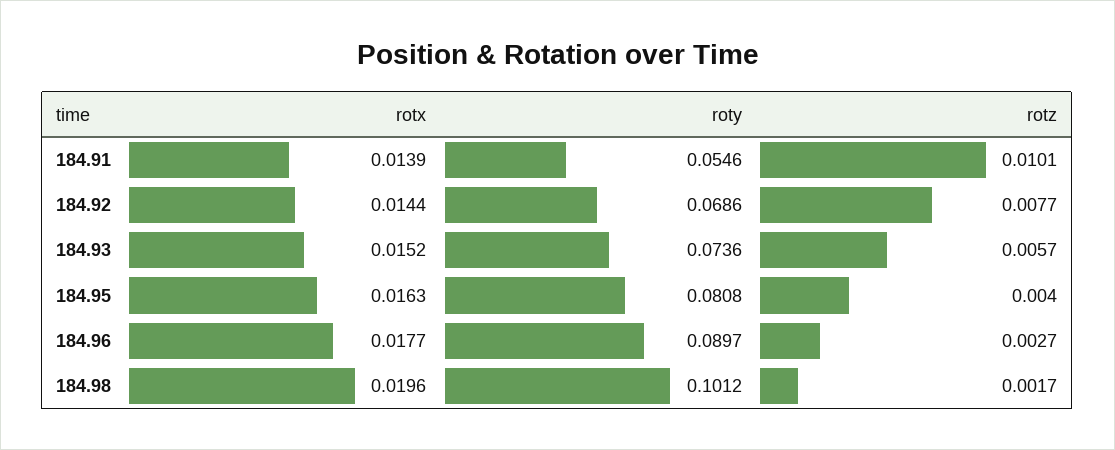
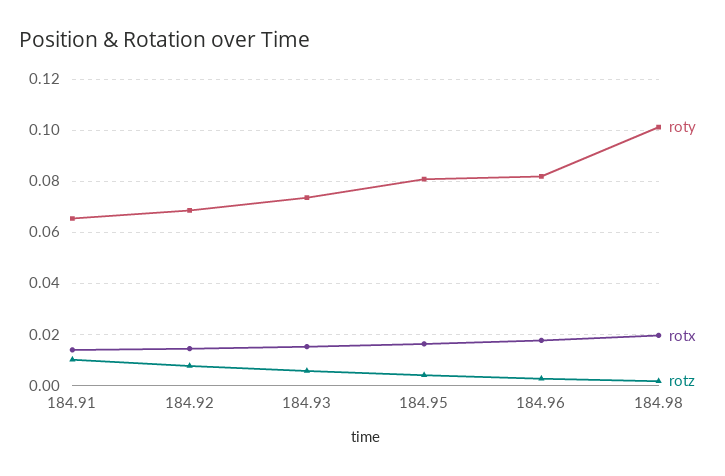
roty, 184.91: 0.0546 -> 0.065
roty, 184.96: 0.0897 -> 0.0825

